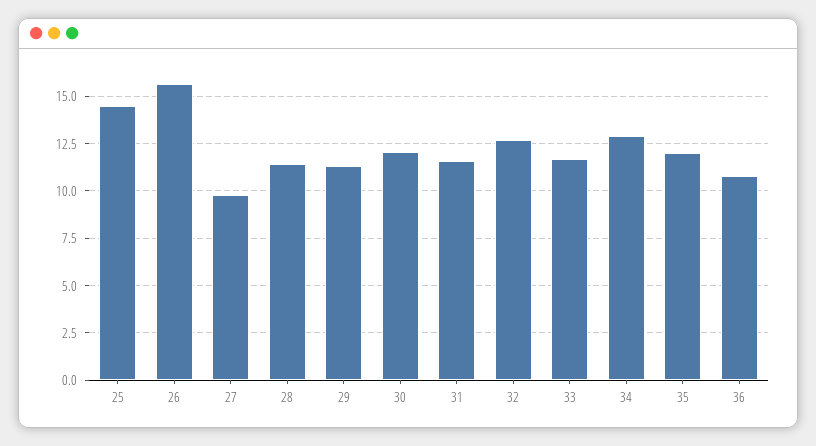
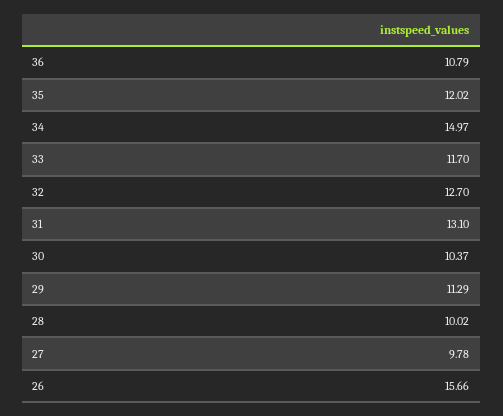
25: 14.5 -> none
28: 11.5 -> 10.02
30: 12 -> 10.37
31: 11.5 -> 13.1
34: 13 -> 14.97

